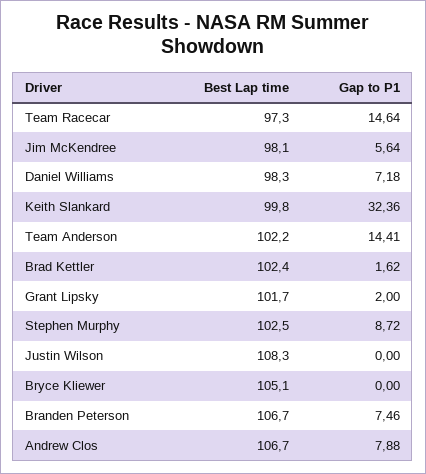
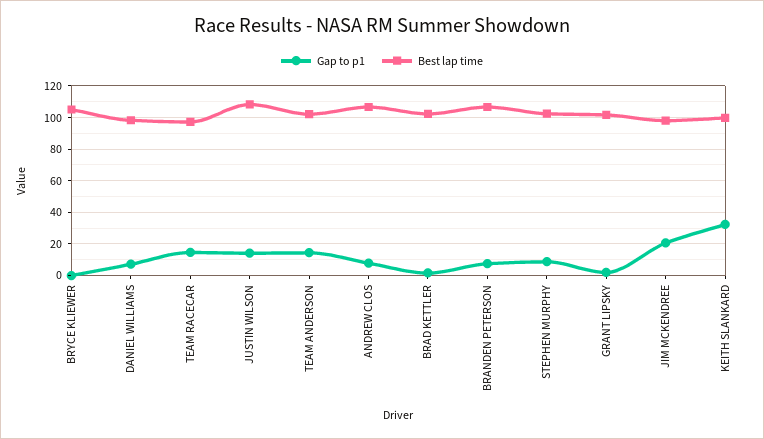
Gap to P1, Jim McKendree: 5.64 -> 20
Gap to P1, Justin Wilson: 0 -> 15

